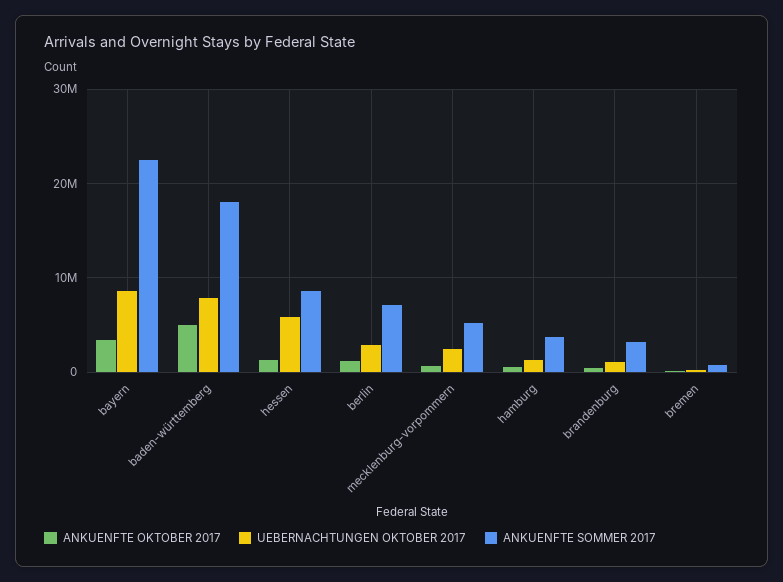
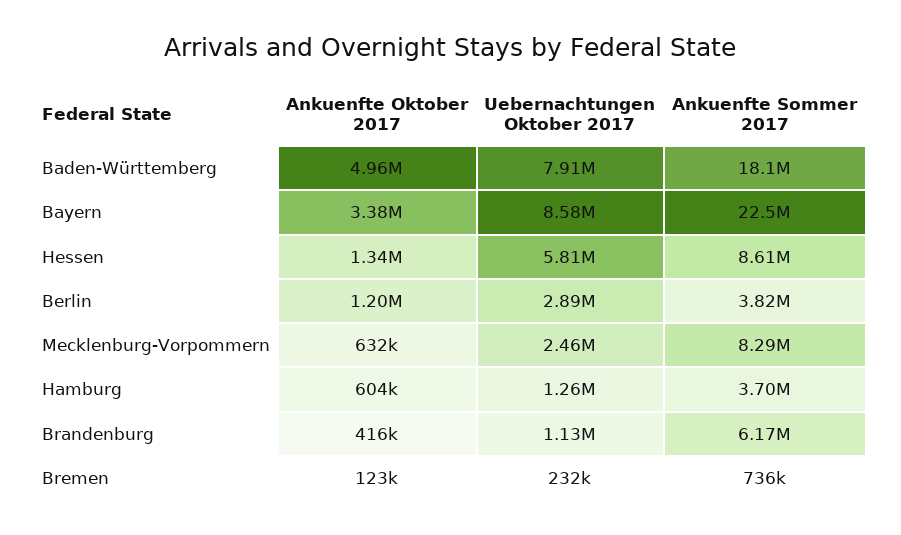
ANKUENFTE SOMMER 2017, berlin: 7000000 -> 3820000
ANKUENFTE SOMMER 2017, mecklenburg-vorpommern: 5000000 -> 8290000
ANKUENFTE SOMMER 2017, brandenburg: 3000000 -> 6170000

